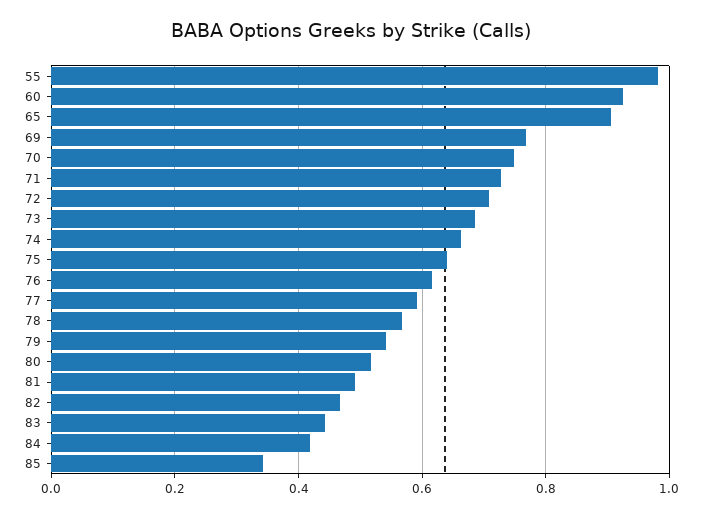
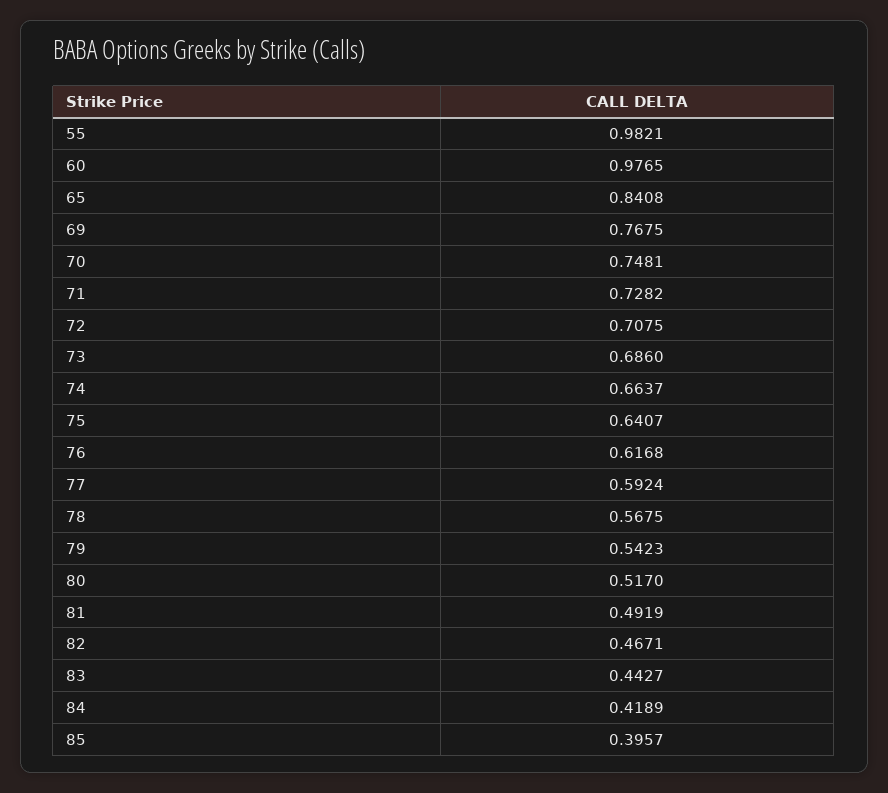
60: 0.92 -> 0.9765
65: 0.9 -> 0.8408
85: 0.34 -> 0.3957

